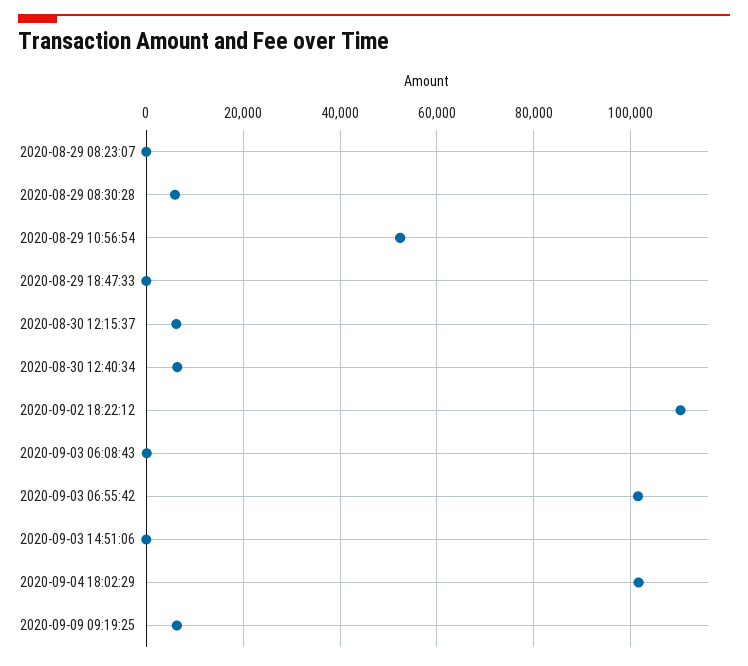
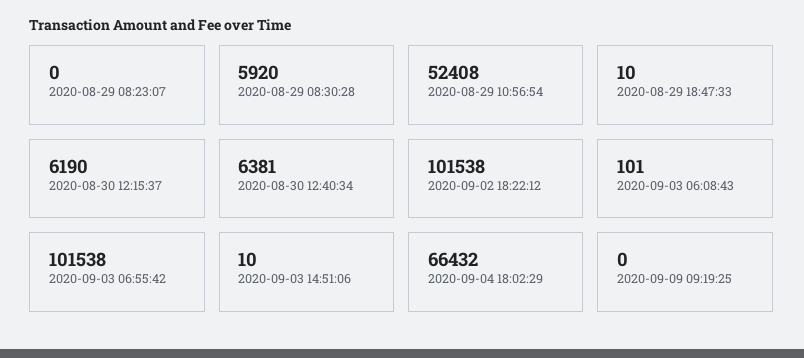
2020-09-02 18:22:12: 110000 -> 101538
2020-09-04 18:02:29: 102000 -> 66432
2020-09-09 09:19:25: 6000 -> 0

